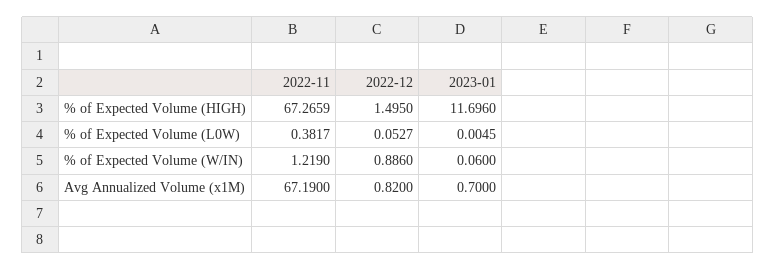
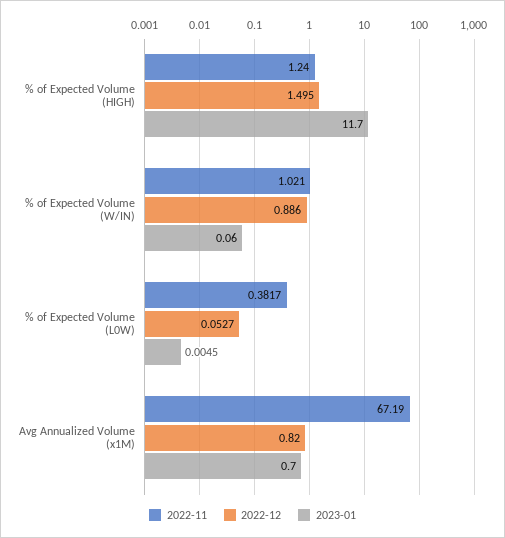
2022-11, % of Expected Volume (HIGH): 67.2659 -> 1.24
2023-01, % of Expected Volume (HIGH): 11.696 -> 11.7
2022-11, % of Expected Volume (W/IN): 1.219 -> 1.021

